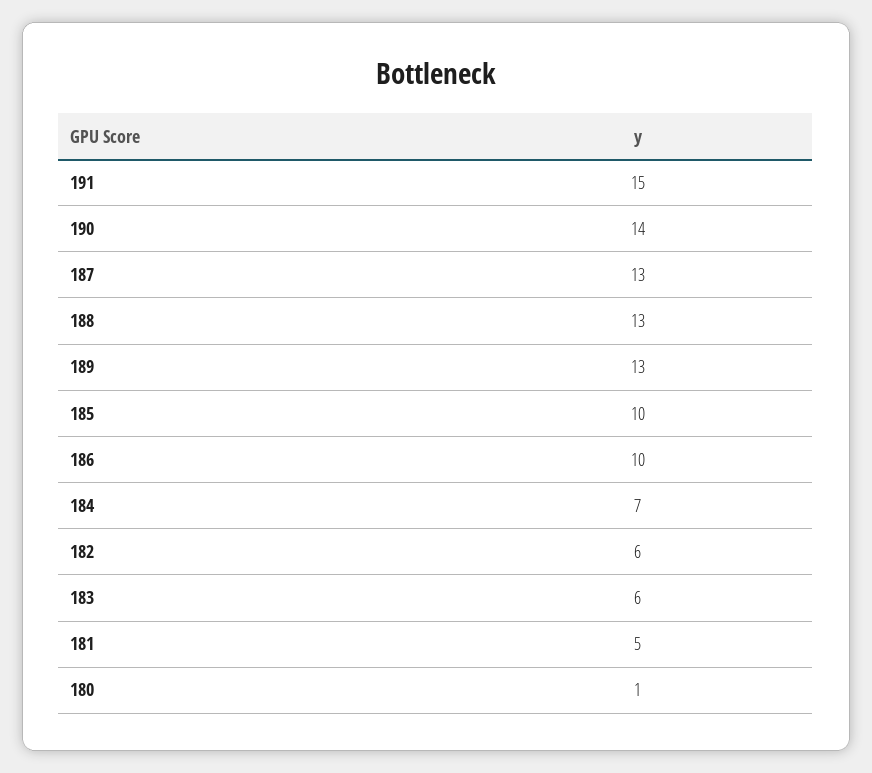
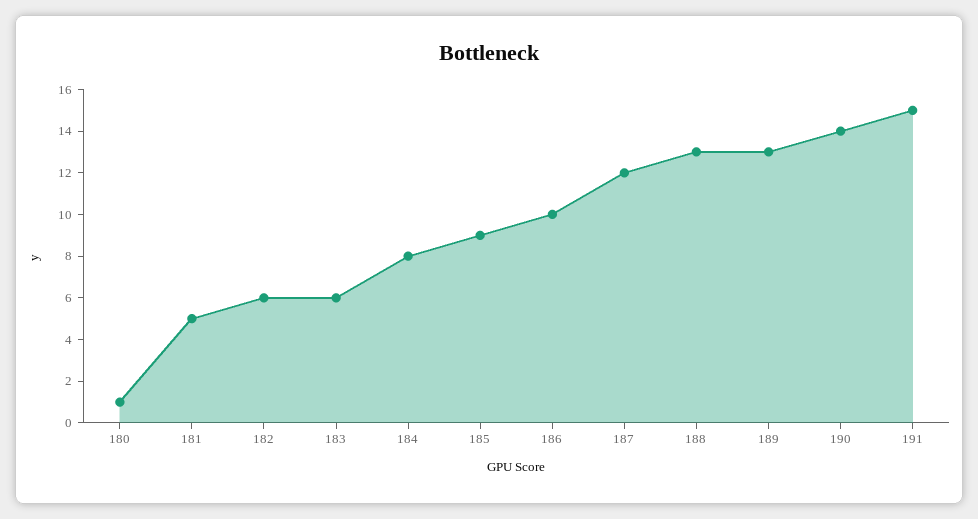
187: 13 -> 12
185: 10 -> 9
184: 7 -> 8

